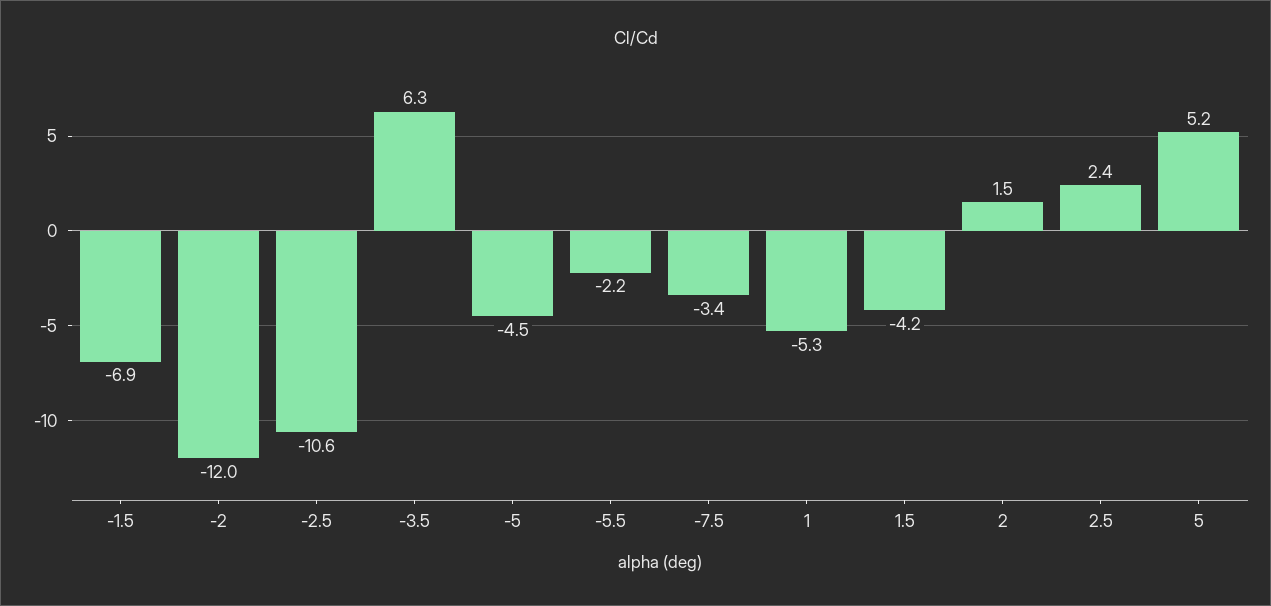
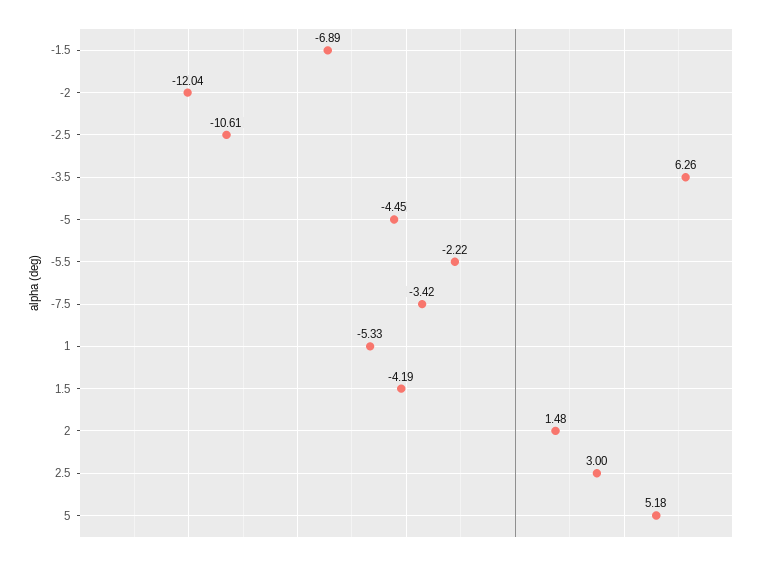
2.5: 2.4 -> 3

